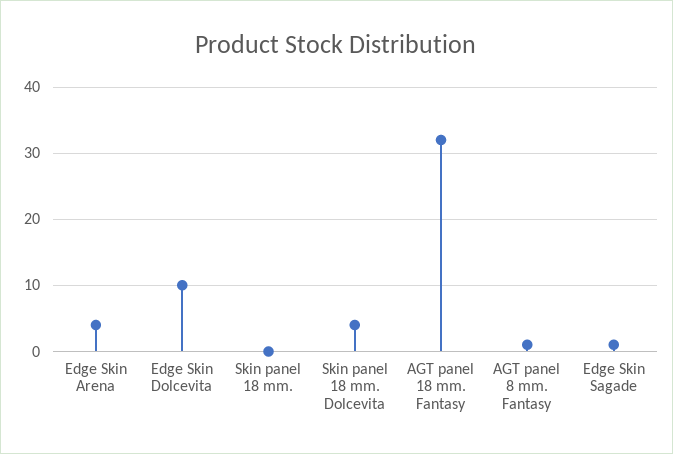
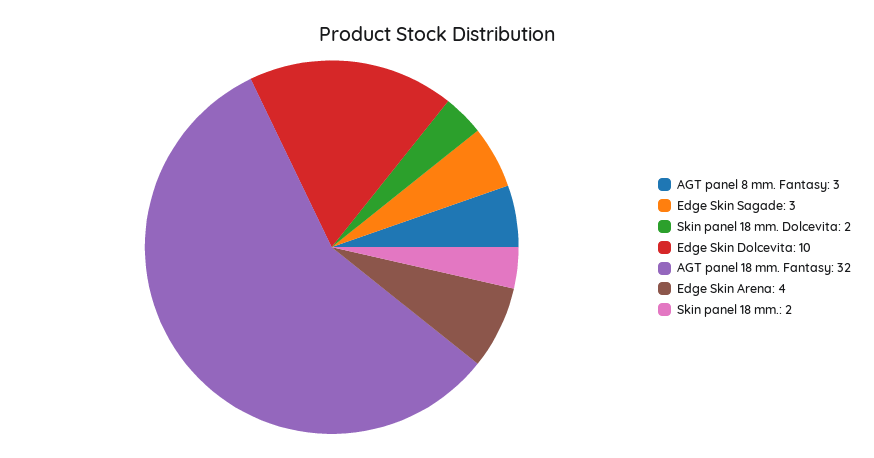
Skin panel 18 mm.: 0 -> 2
Skin panel 18 mm. Dolcevita: 4 -> 2
AGT panel 8 mm. Fantasy: 1 -> 3
Edge Skin Sagade: 1 -> 3

